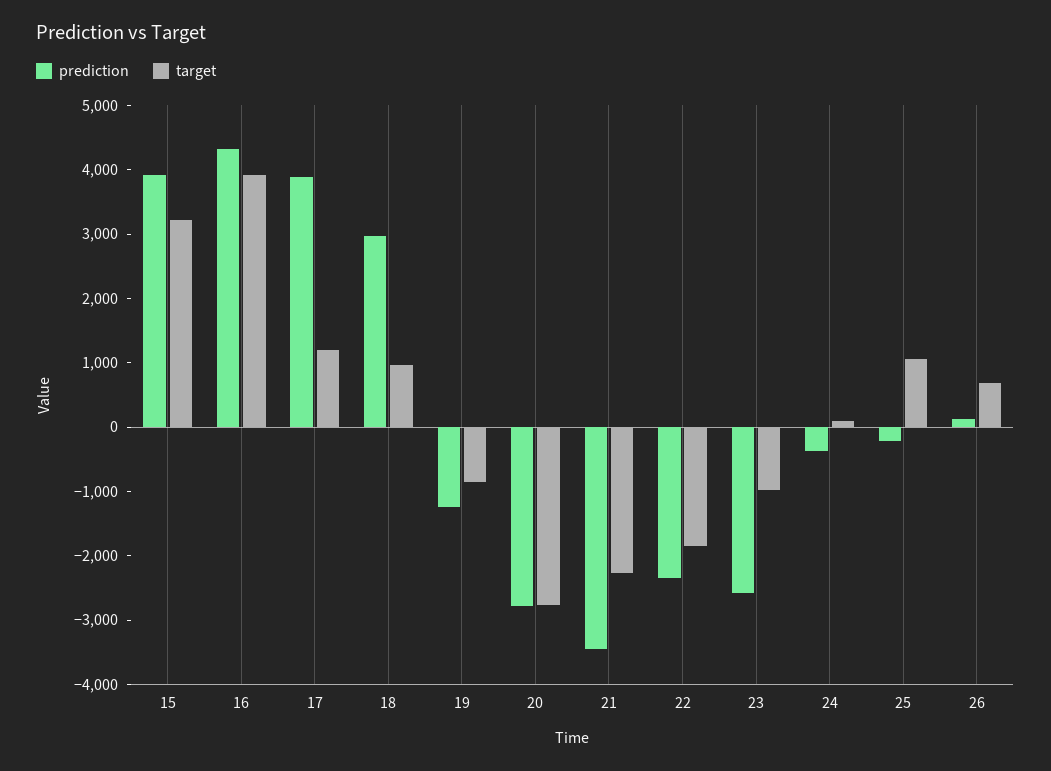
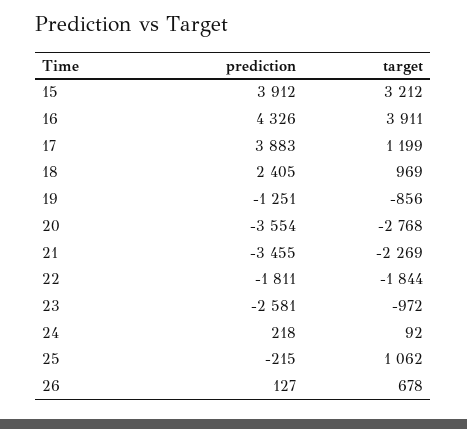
prediction, 18: 3000 -> 2405
prediction, 20: -2800 -> -3554
prediction, 22: -2400 -> -1811
prediction, 24: -400 -> 218

